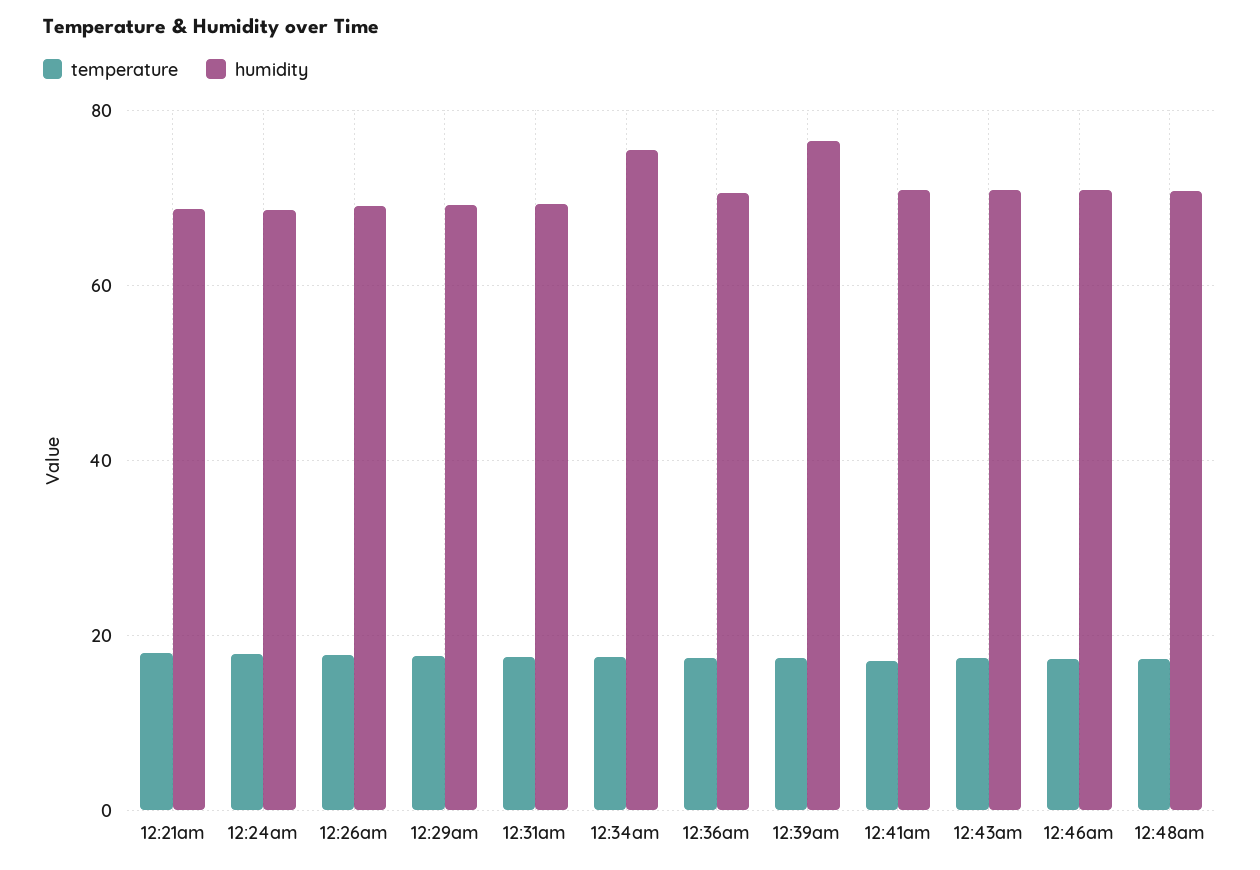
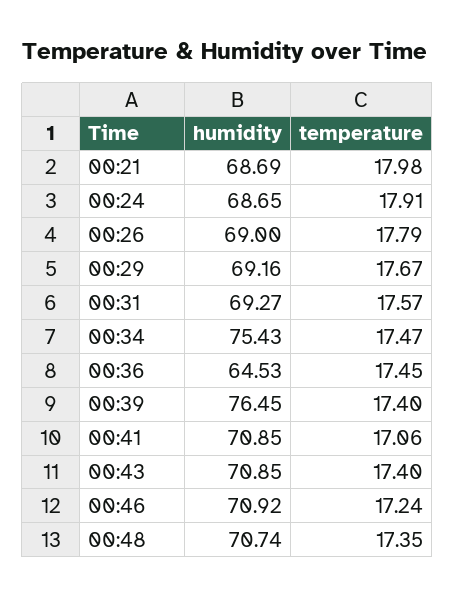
humidity, 12:36am: 70 -> 64.53

